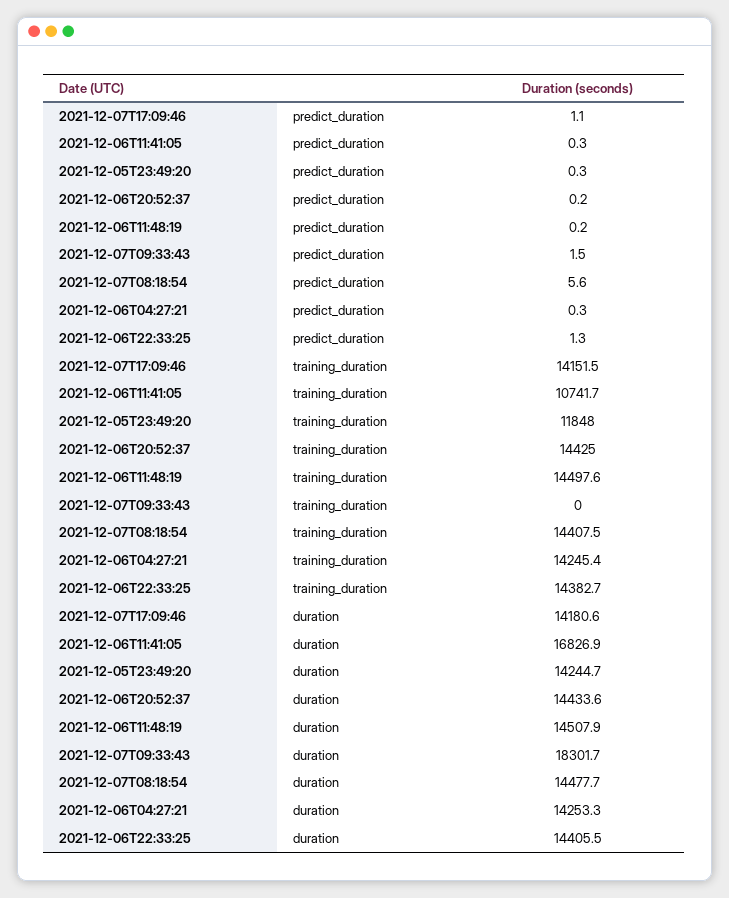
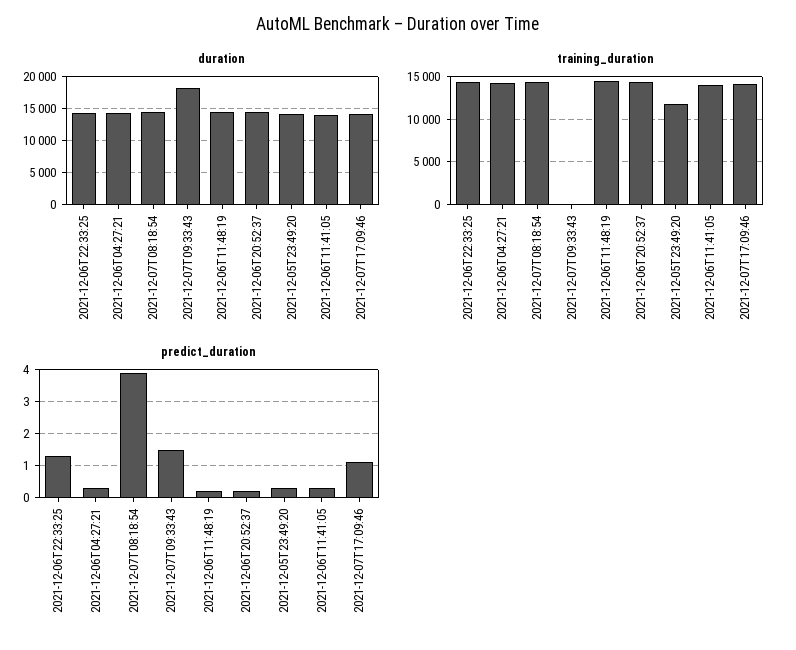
predict_duration, 2021-12-07T08:18:54: 5.6 -> 4
training_duration, 2021-12-06T11:41:05: 10741.7 -> 14000
duration, 2021-12-06T11:41:05: 16826.9 -> 14000

